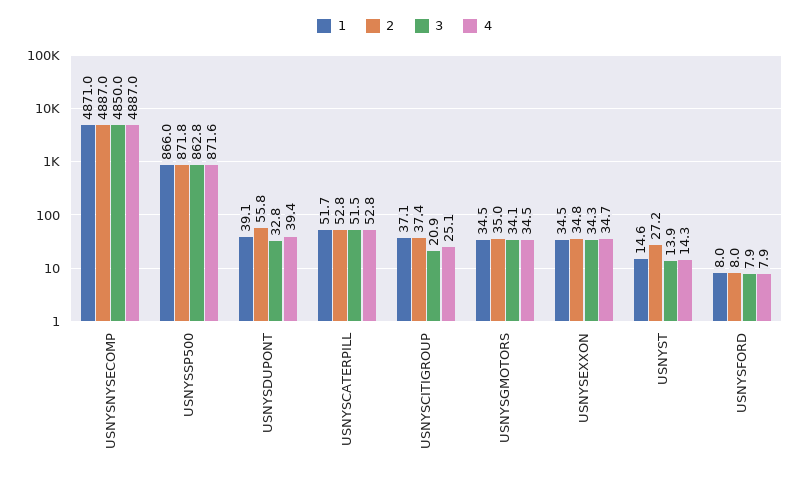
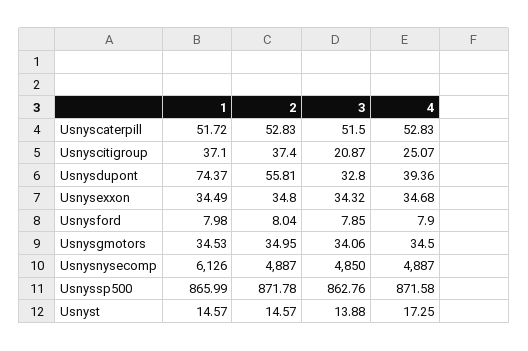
1, USNYSNYSECOMP: 4871 -> 6126
1, USNYSDUPONT: 39.1 -> 74.37
2, USNYST: 27.2 -> 14.57
4, USNYST: 14.3 -> 17.25

